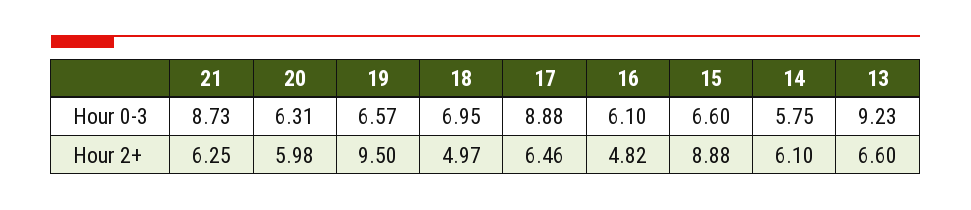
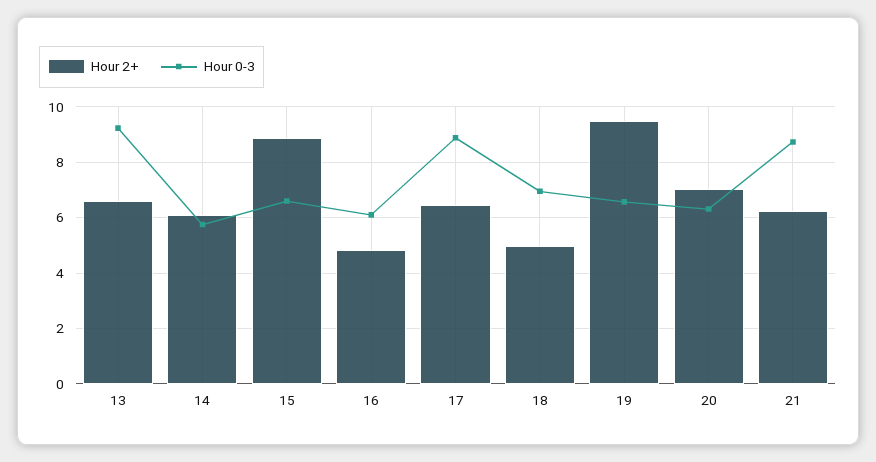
Hour 2+, 20: 5.98 -> 7

